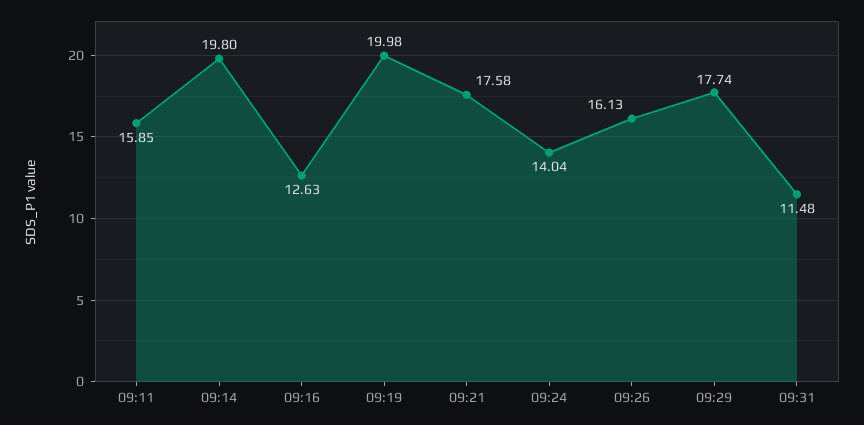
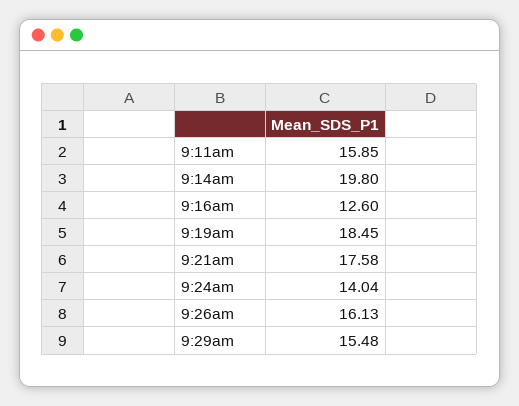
09:16: 12.63 -> 12.6
09:19: 19.98 -> 18.45
09:29: 17.74 -> 15.48
09:31: 11.48 -> none

